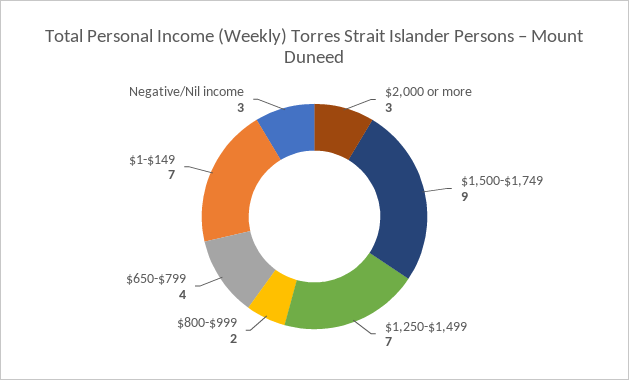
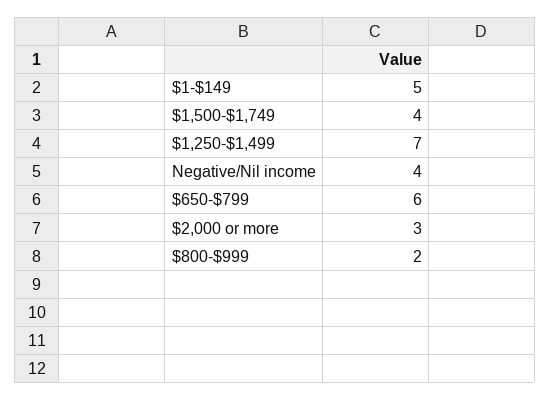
$1,500-$1,749: 9 -> 4
$650-$799: 4 -> 6
$1-$149: 7 -> 5
Negative/Nil income: 3 -> 4

